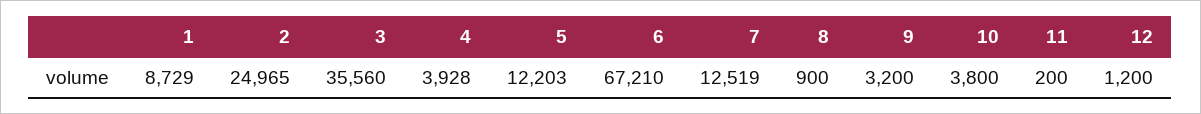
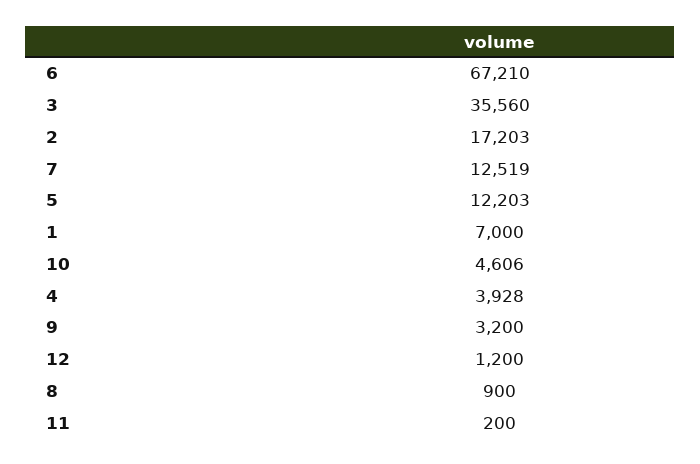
1: 8729 -> 7000
2: 24965 -> 17203
10: 3800 -> 4606

